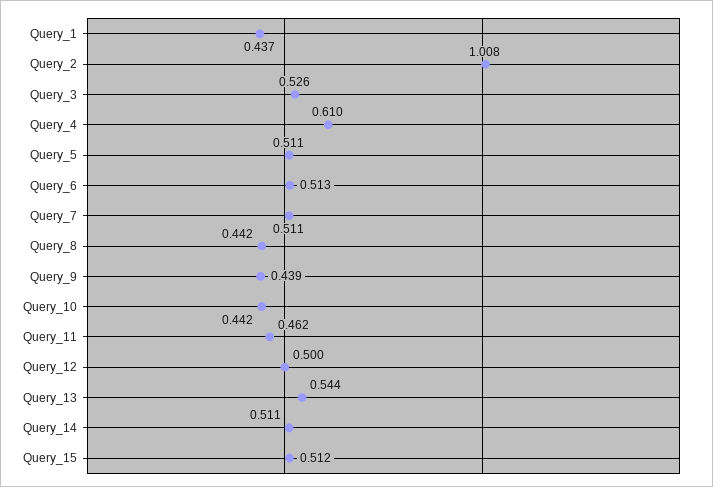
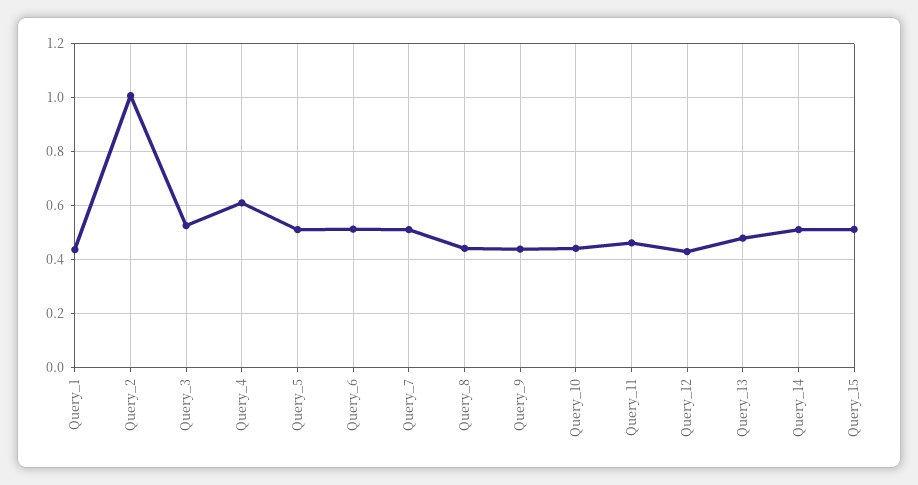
Query_12: 0.5 -> 0.425
Query_13: 0.544 -> 0.475

